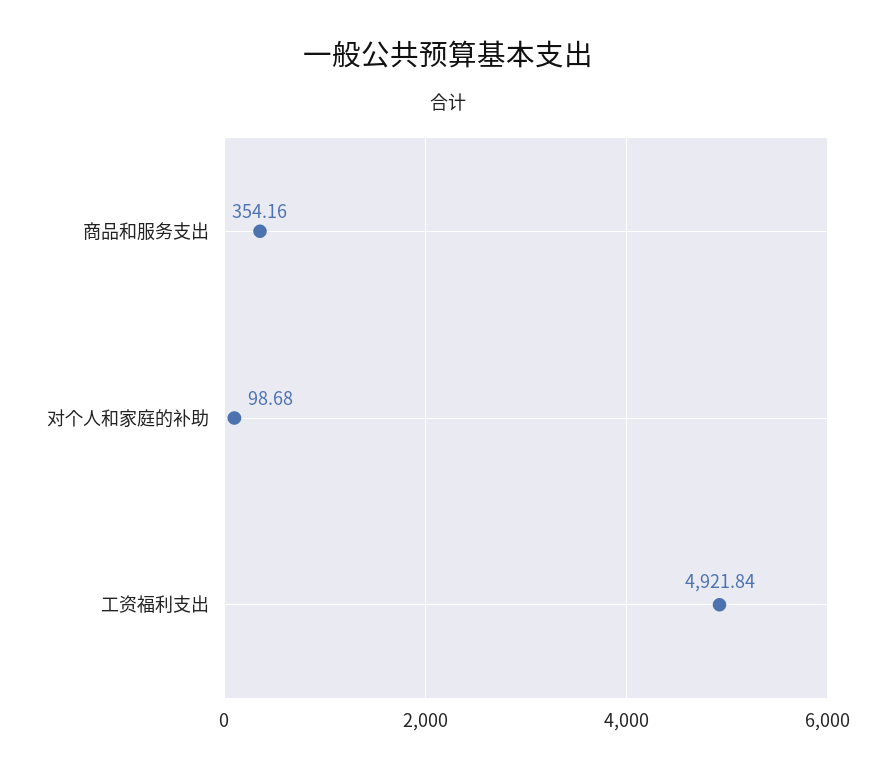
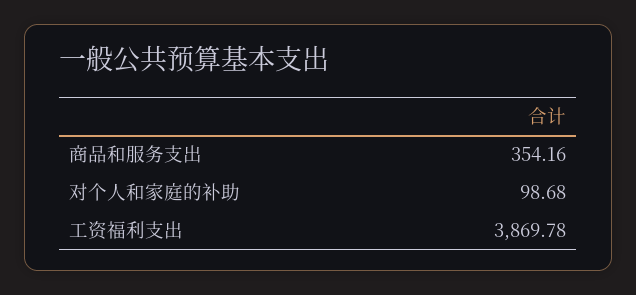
工资福利支出: 4921.84 -> 3869.78

